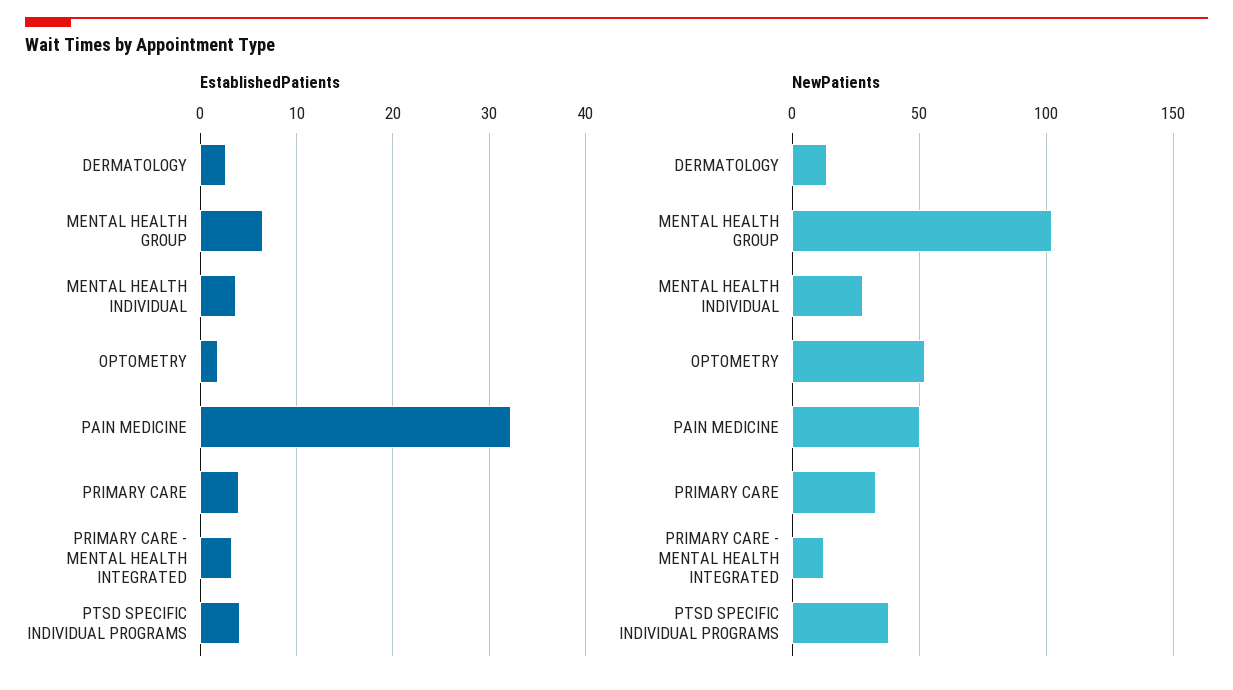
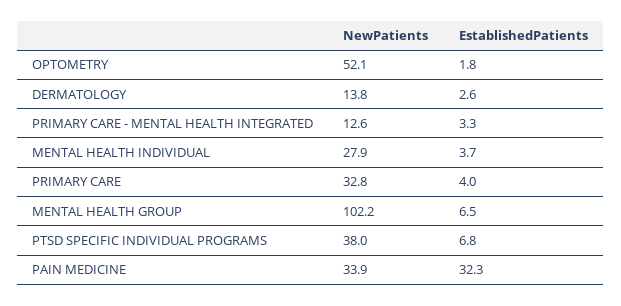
EstablishedPatients, PTSD SPECIFIC INDIVIDUAL PROGRAMS: 4 -> 6.8
NewPatients, PAIN MEDICINE: 50 -> 33.9

